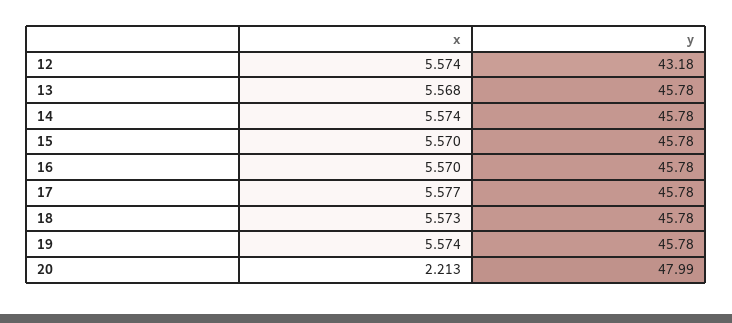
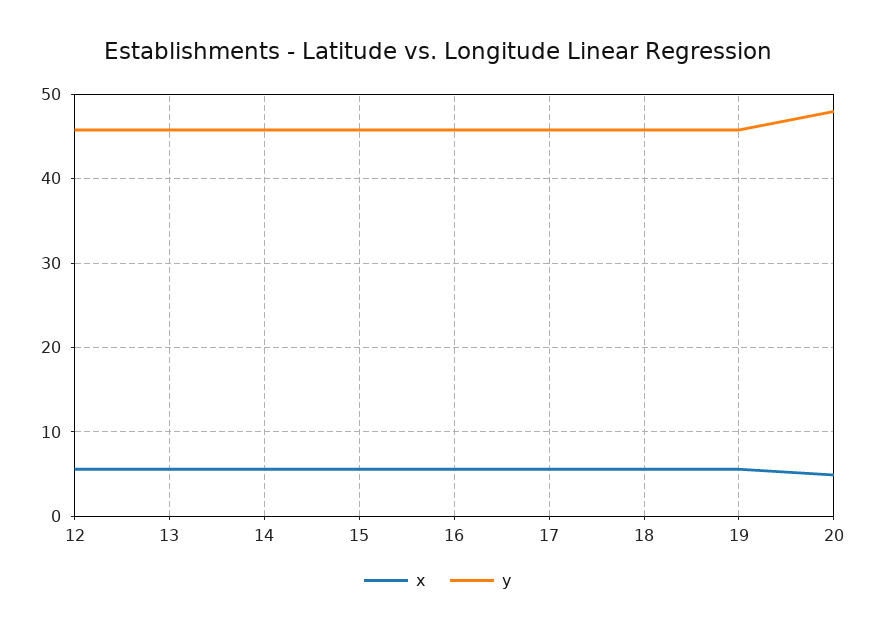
y, 12: 43.18 -> 46
x, 20: 2.213 -> 5

